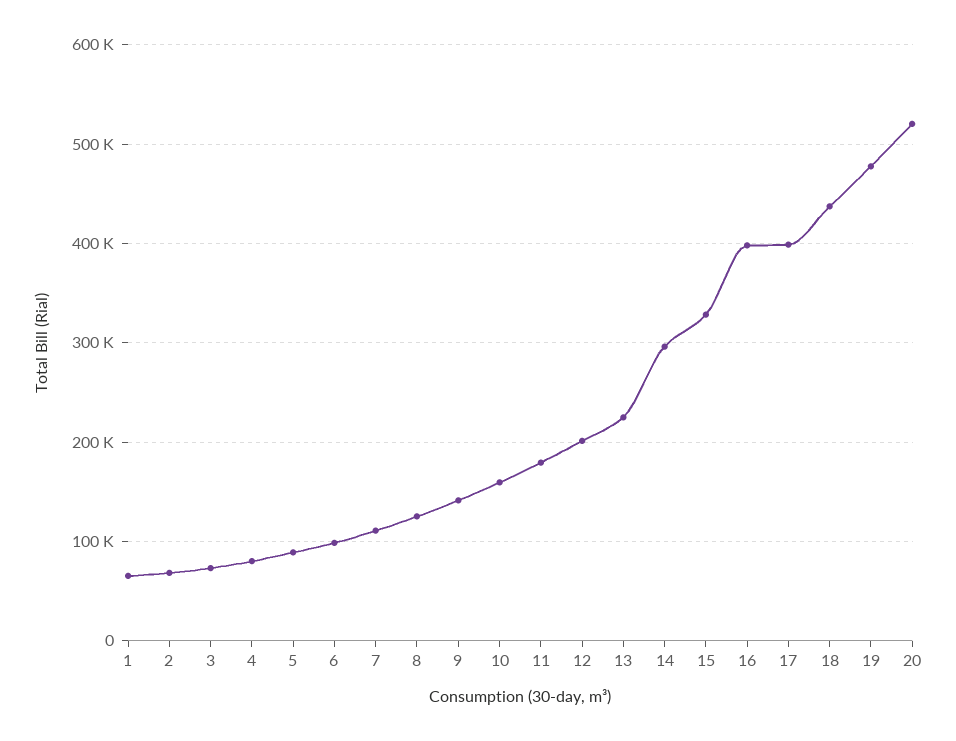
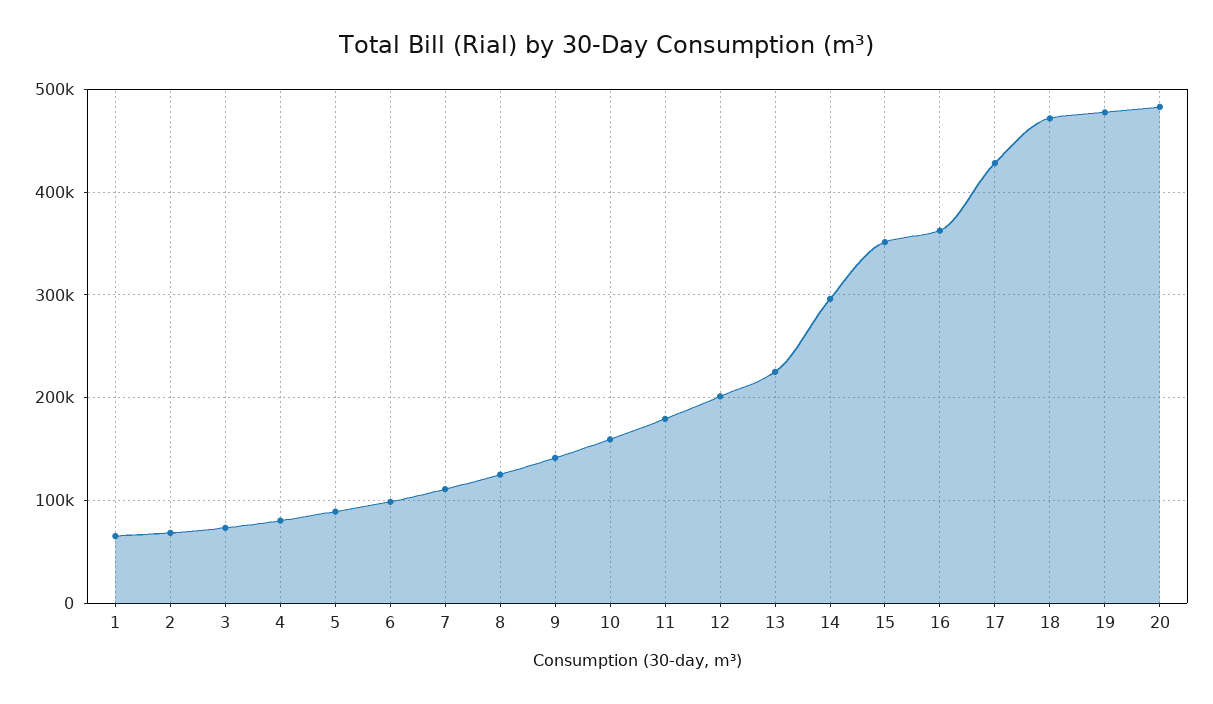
15: 330000 -> 350000
16: 400000 -> 360000
17: 400000 -> 430000
18: 440000 -> 470000
20: 520000 -> 480000

